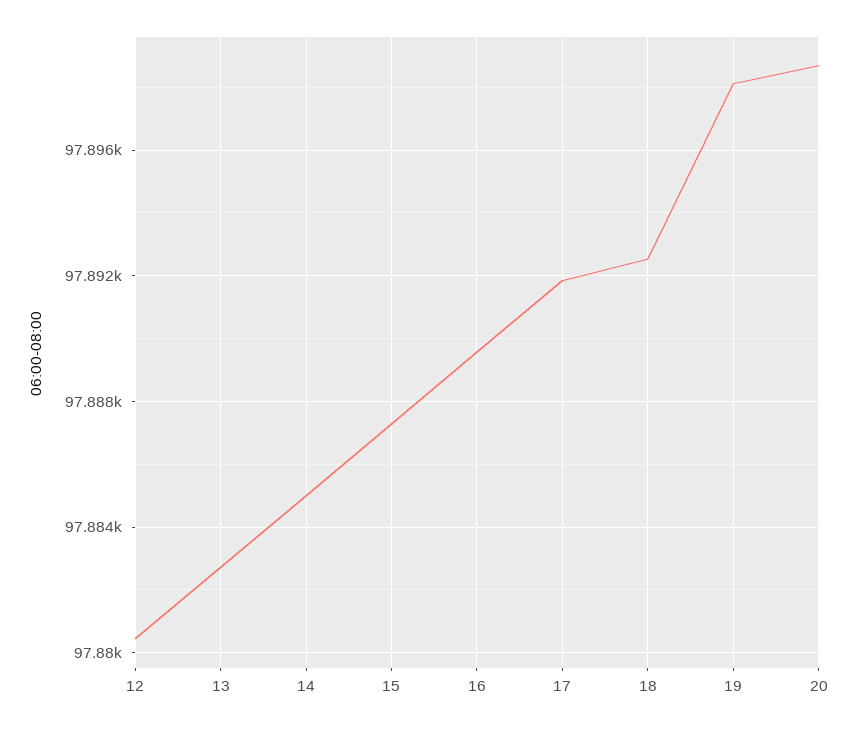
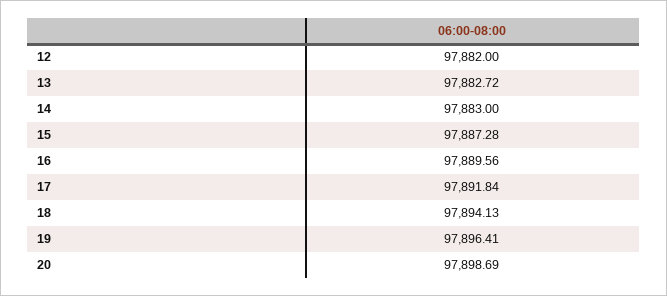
12: 97880.5 -> 97882
14: 97885 -> 97883
18: 97892.5 -> 97894.13
19: 97898 -> 97896.41

